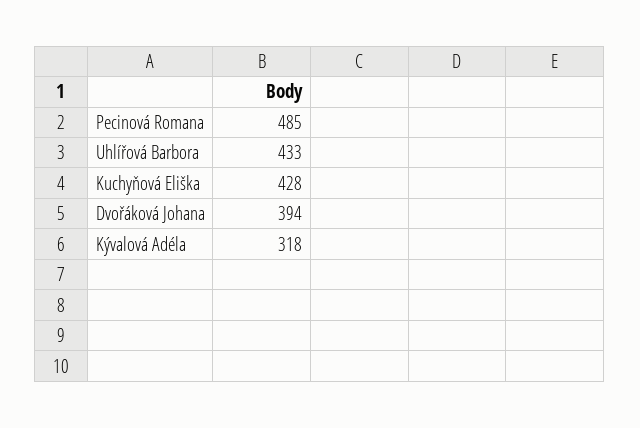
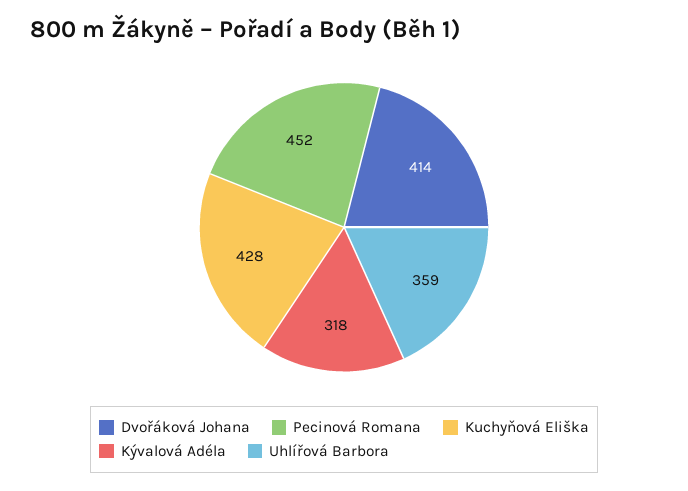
Pecinová Romana: 485 -> 452
Uhlířová Barbora: 433 -> 359
Dvořáková Johana: 394 -> 414

